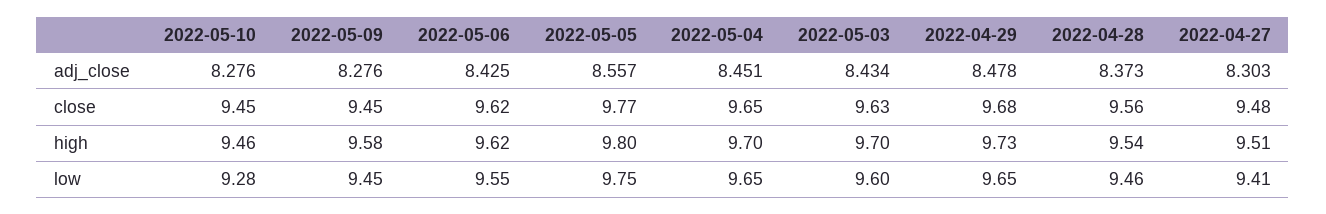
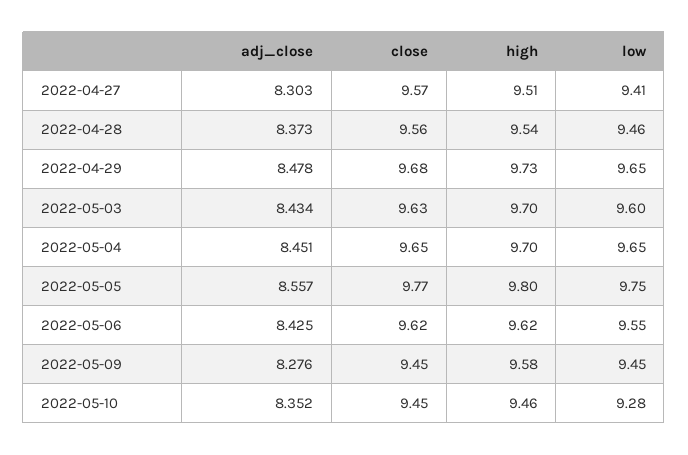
2022-05-10, adj_close: 8.276 -> 8.352
2022-04-27, close: 9.48 -> 9.57

